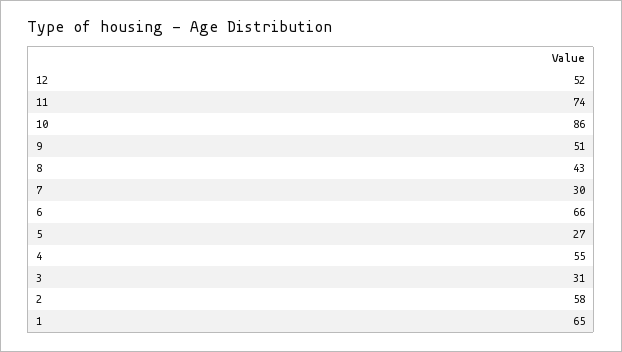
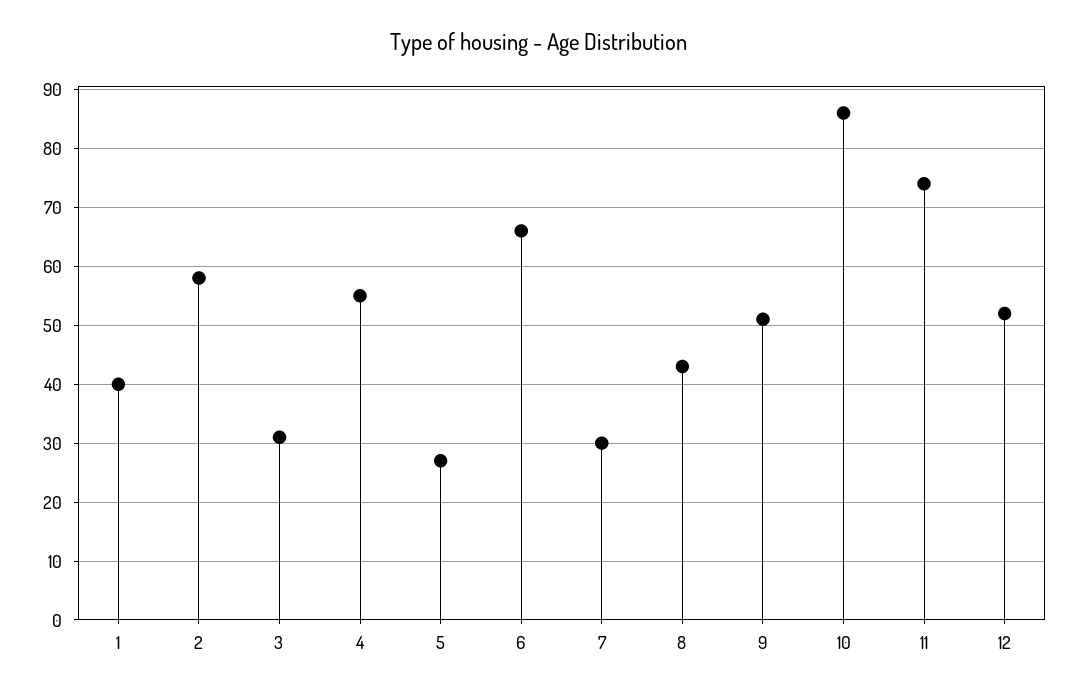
1: 65 -> 40

